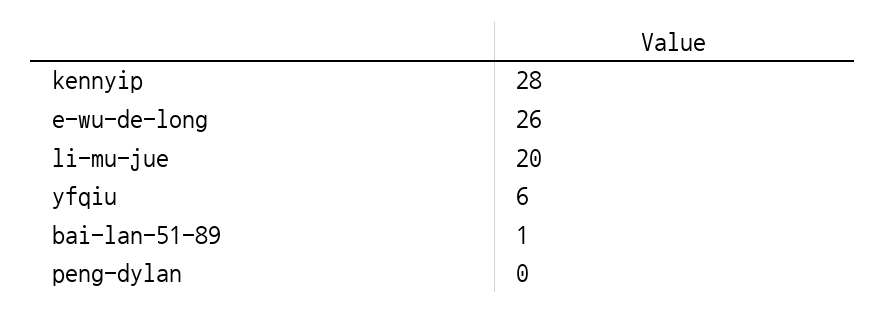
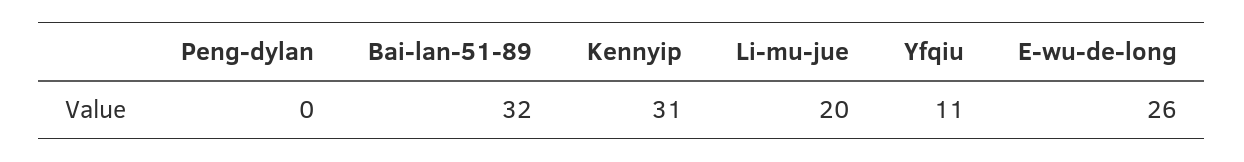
kennyip: 28 -> 31
yfqiu: 6 -> 11
bai-lan-51-89: 1 -> 32

